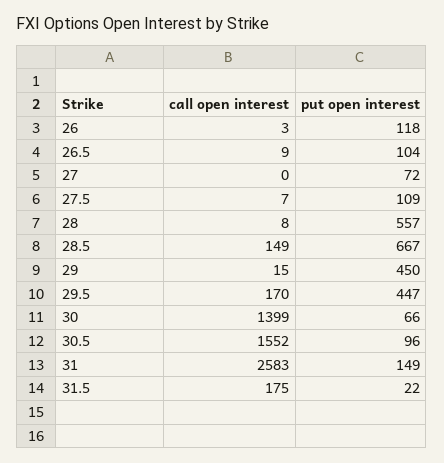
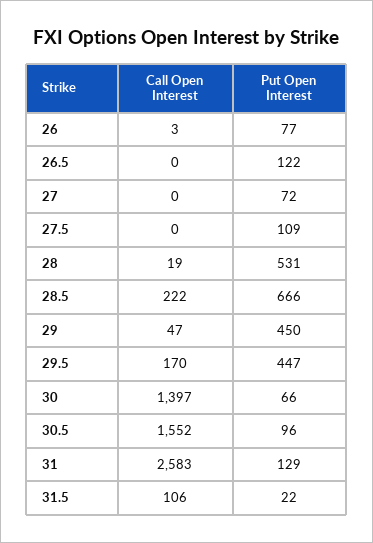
put open interest, 26: 118 -> 77
call open interest, 26.5: 9 -> 0
put open interest, 26.5: 104 -> 122
call open interest, 27.5: 7 -> 0
call open interest, 28: 8 -> 19
put open interest, 28: 557 -> 531
call open interest, 28.5: 149 -> 222
put open interest, 28.5: 667 -> 666
call open interest, 29: 15 -> 47
call open interest, 30: 1399 -> 1397
put open interest, 31: 149 -> 129
call open interest, 31.5: 175 -> 106

